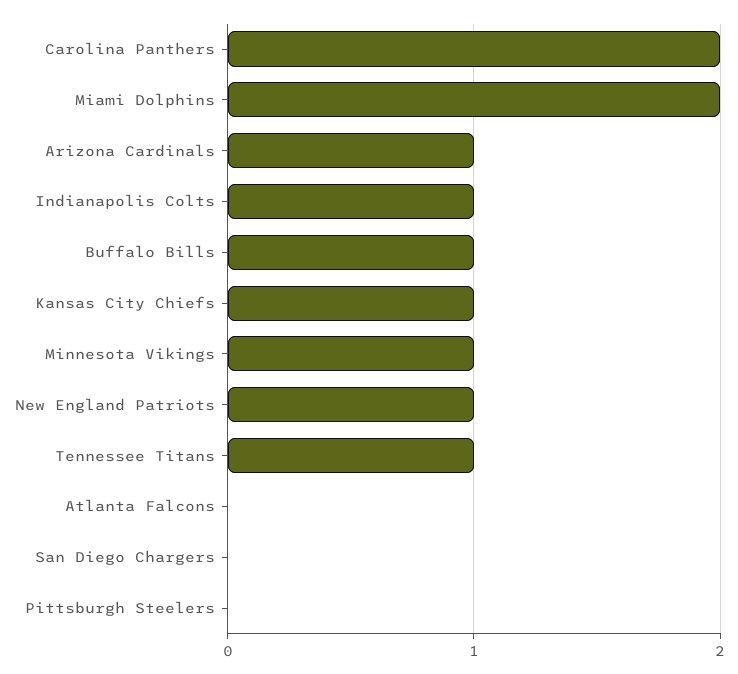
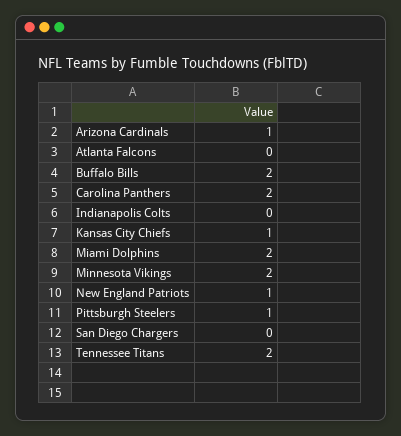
Indianapolis Colts: 1 -> 0
Buffalo Bills: 1 -> 2
Minnesota Vikings: 1 -> 2
Tennessee Titans: 1 -> 2
Pittsburgh Steelers: 0 -> 1

